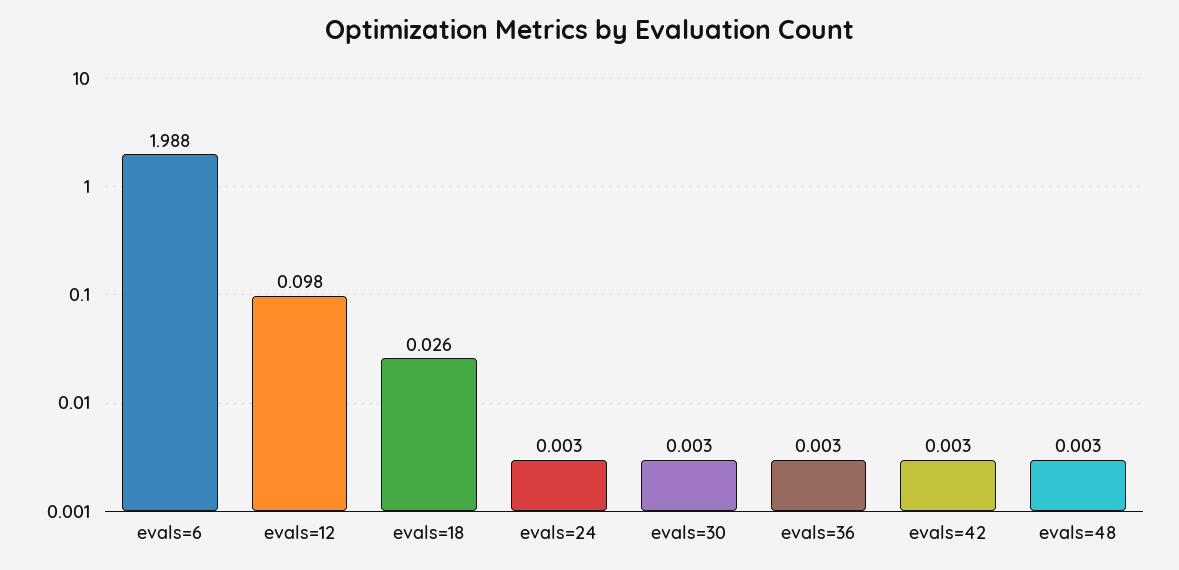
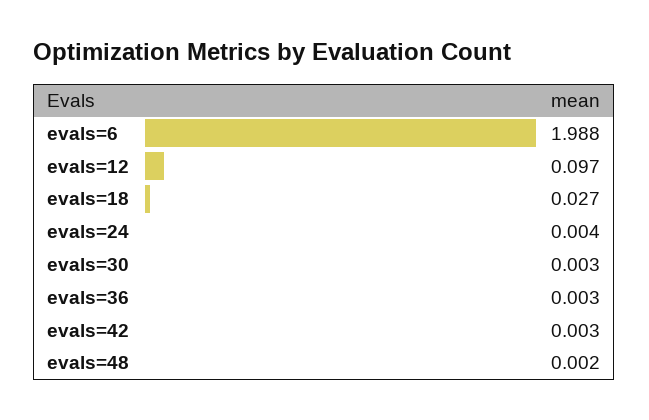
evals=12: 0.098 -> 0.097
evals=18: 0.026 -> 0.027
evals=24: 0.003 -> 0.004
evals=48: 0.003 -> 0.002

